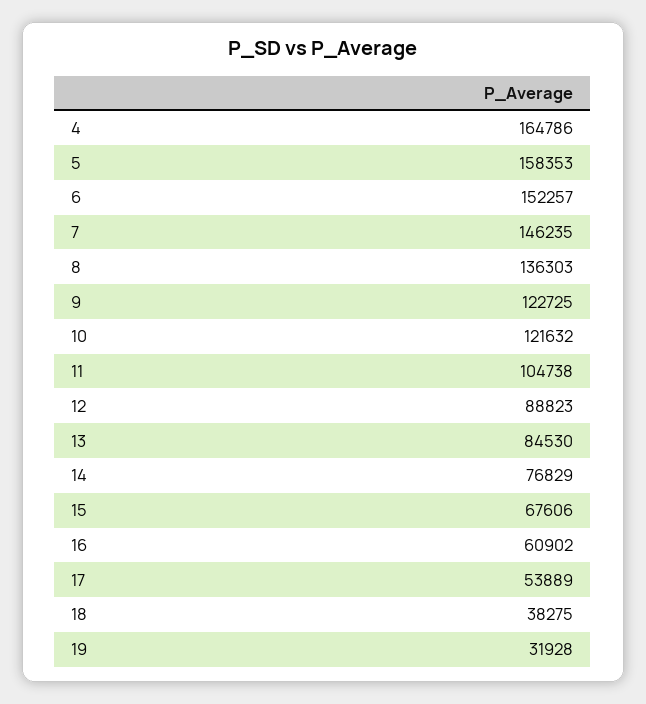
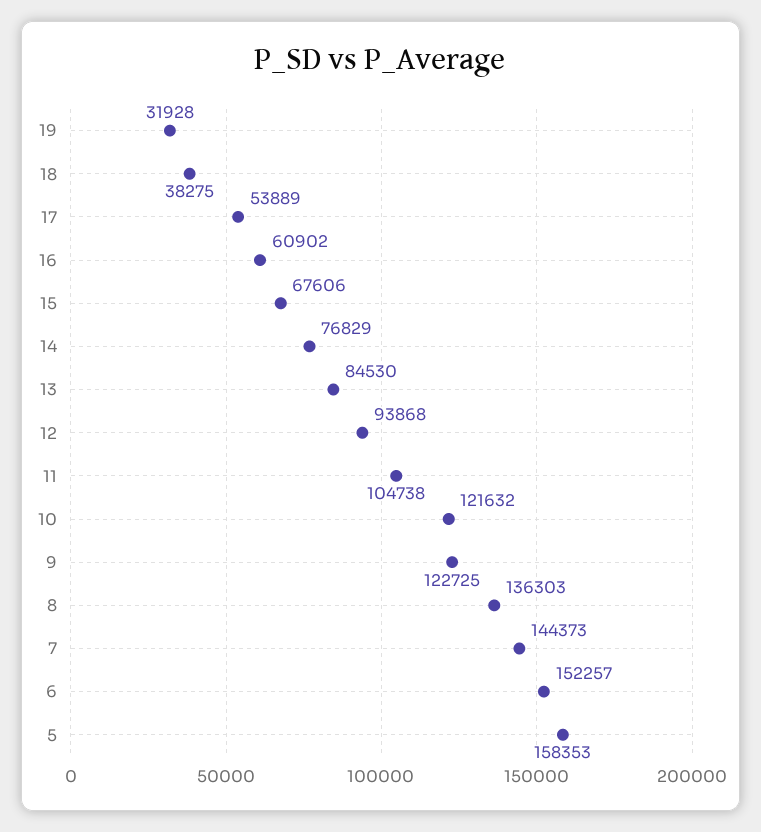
4: 164786 -> none
7: 146235 -> 144373
12: 88823 -> 93868

